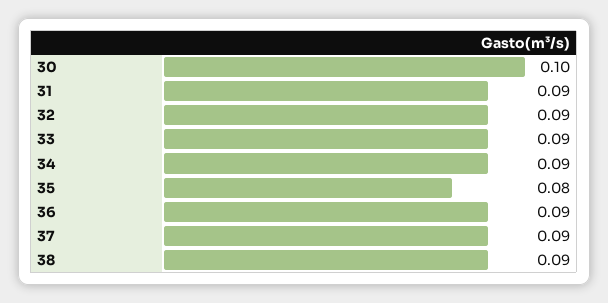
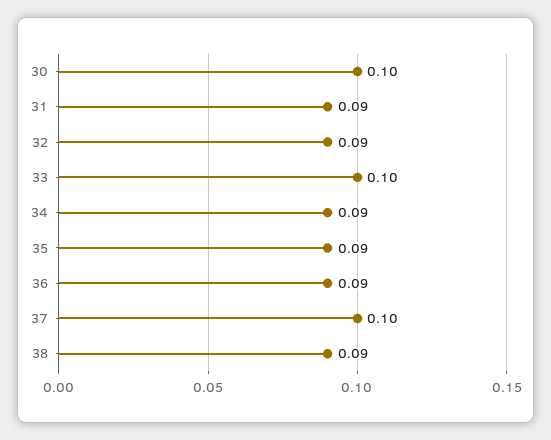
33: 0.09 -> 0.1
35: 0.08 -> 0.09
37: 0.09 -> 0.1

